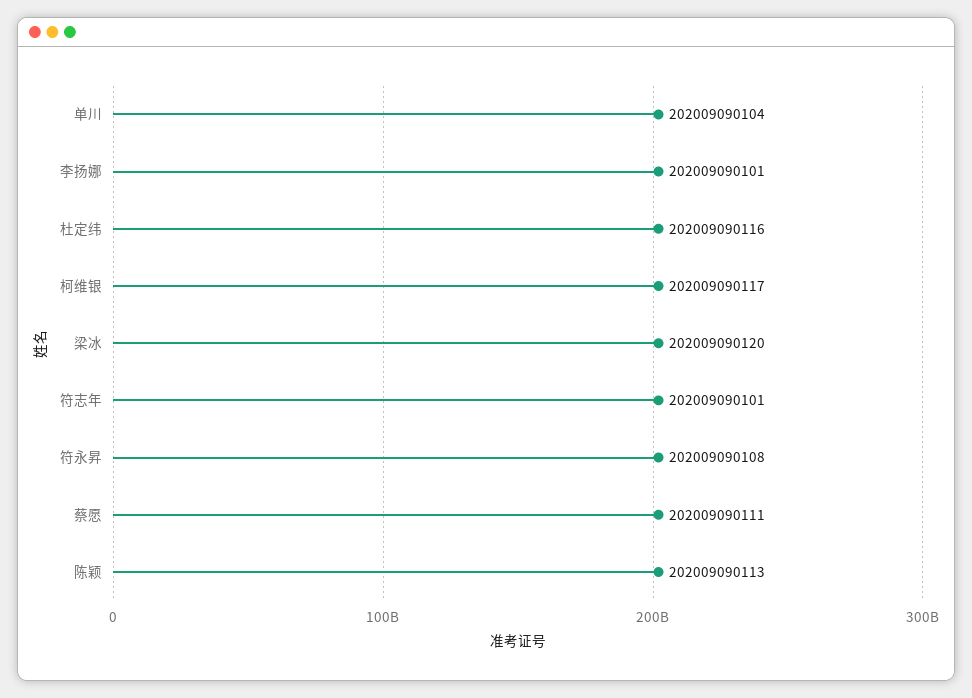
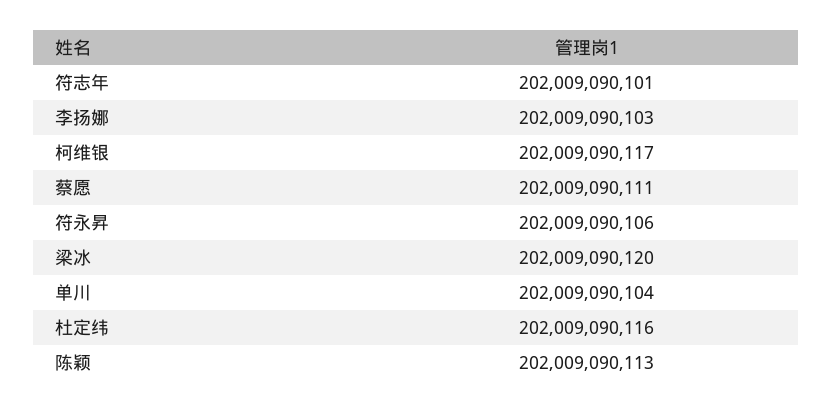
李扬娜: 202009090101 -> 202009090103
符永昇: 202009090108 -> 202009090106

